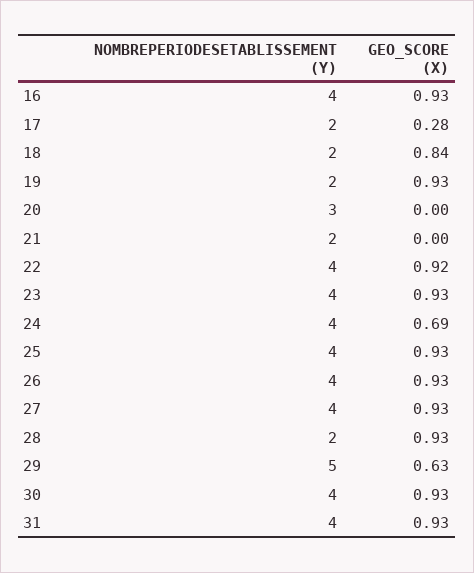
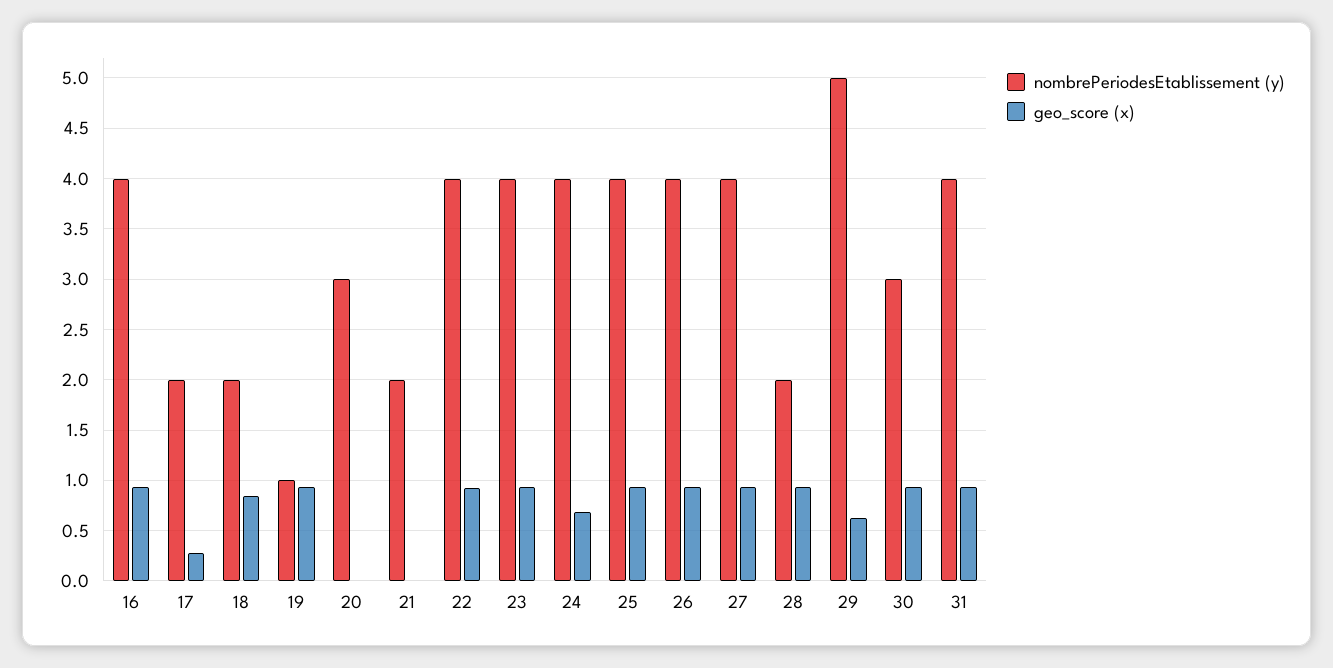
NOMBREPERIODESETABLISSEMENT (Y), 19: 2 -> 1
NOMBREPERIODESETABLISSEMENT (Y), 30: 4 -> 3

